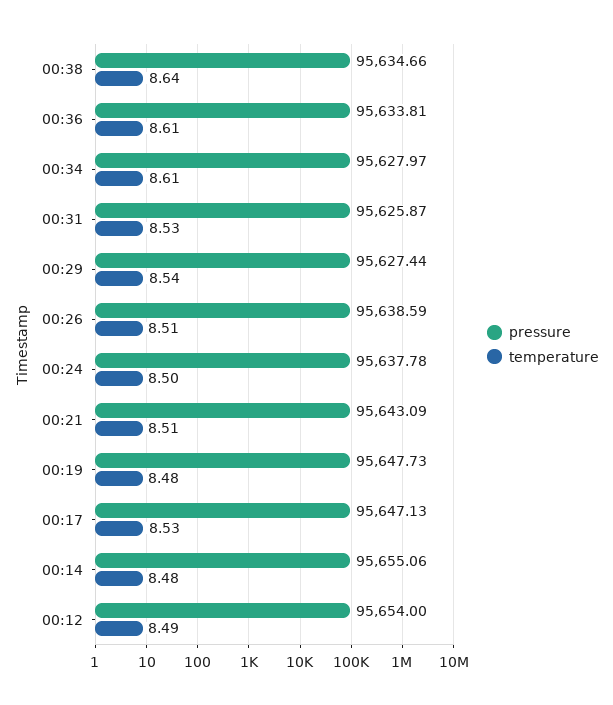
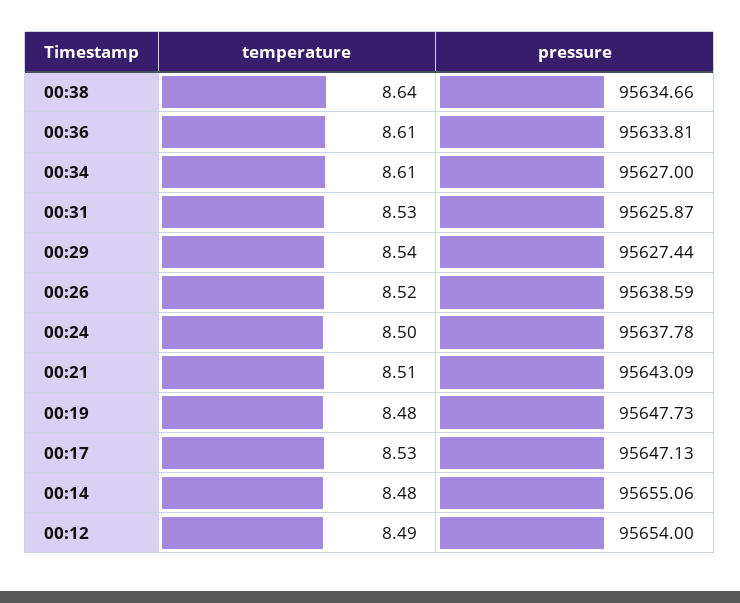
pressure, 00:34: 95627.97 -> 95627
temperature, 00:26: 8.51 -> 8.52

